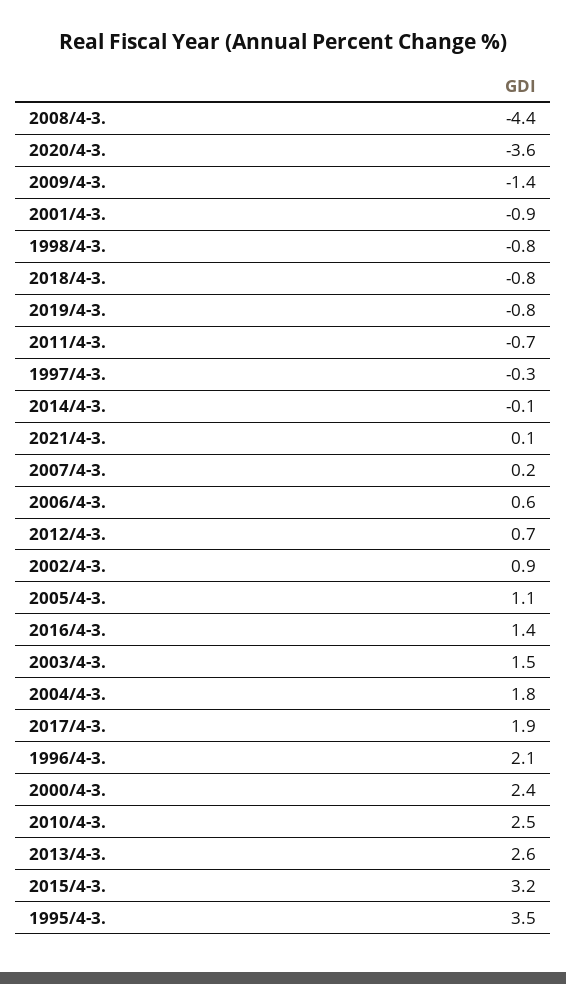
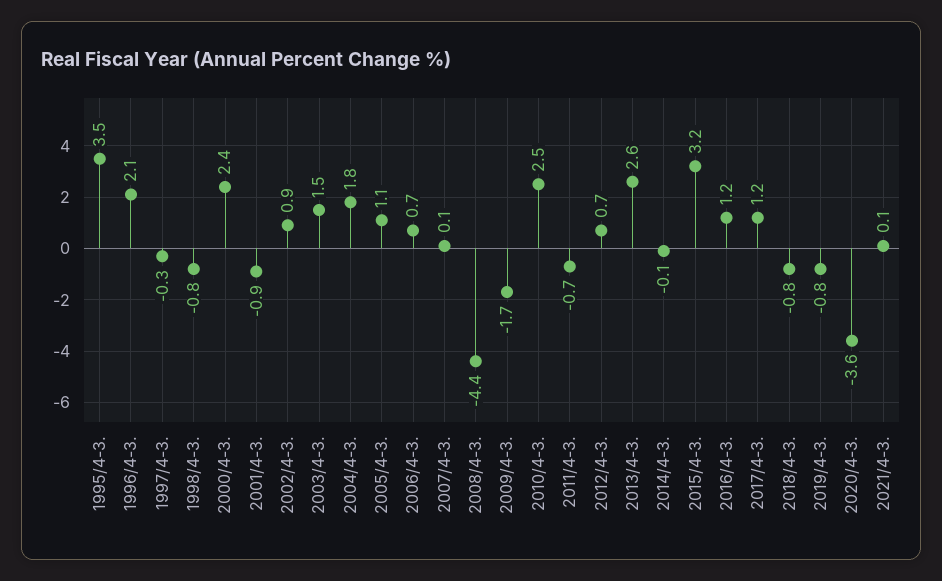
2009/4-3.: -1.4 -> -1.7
2007/4-3.: 0.2 -> 0.1
2006/4-3.: 0.6 -> 0.7
2016/4-3.: 1.4 -> 1.2
2017/4-3.: 1.9 -> 1.2

